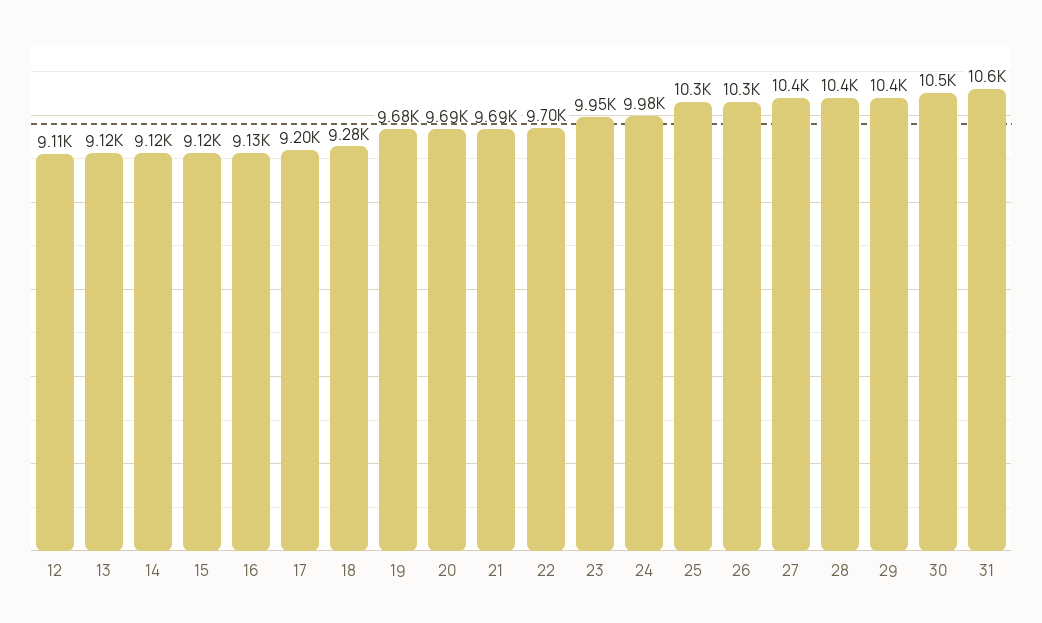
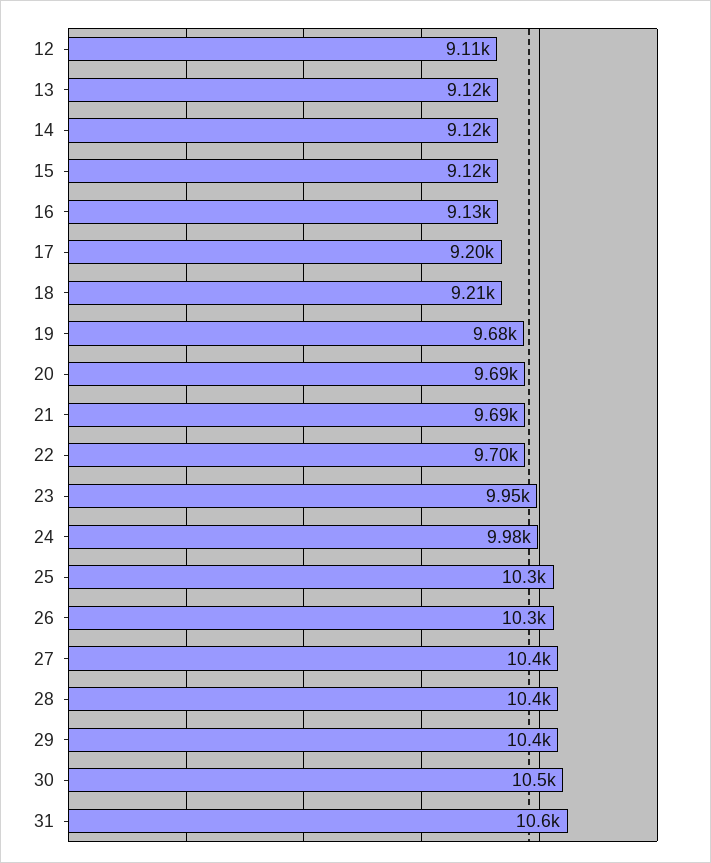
18: 9280 -> 9210

